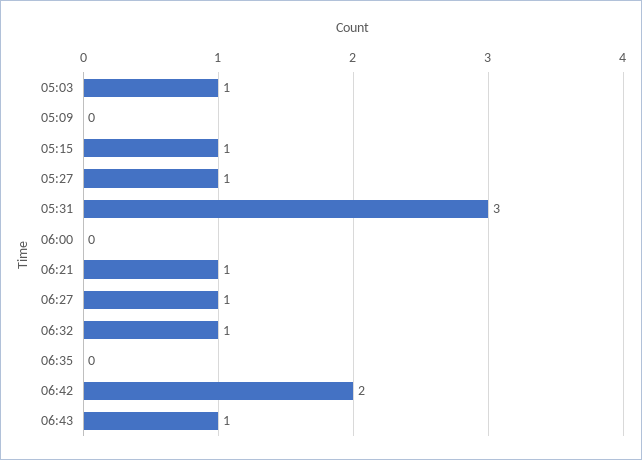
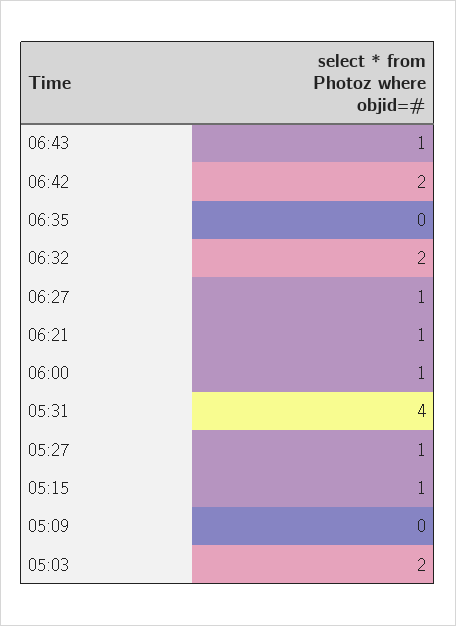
05:03: 1 -> 2
05:31: 3 -> 4
06:00: 0 -> 1
06:32: 1 -> 2

